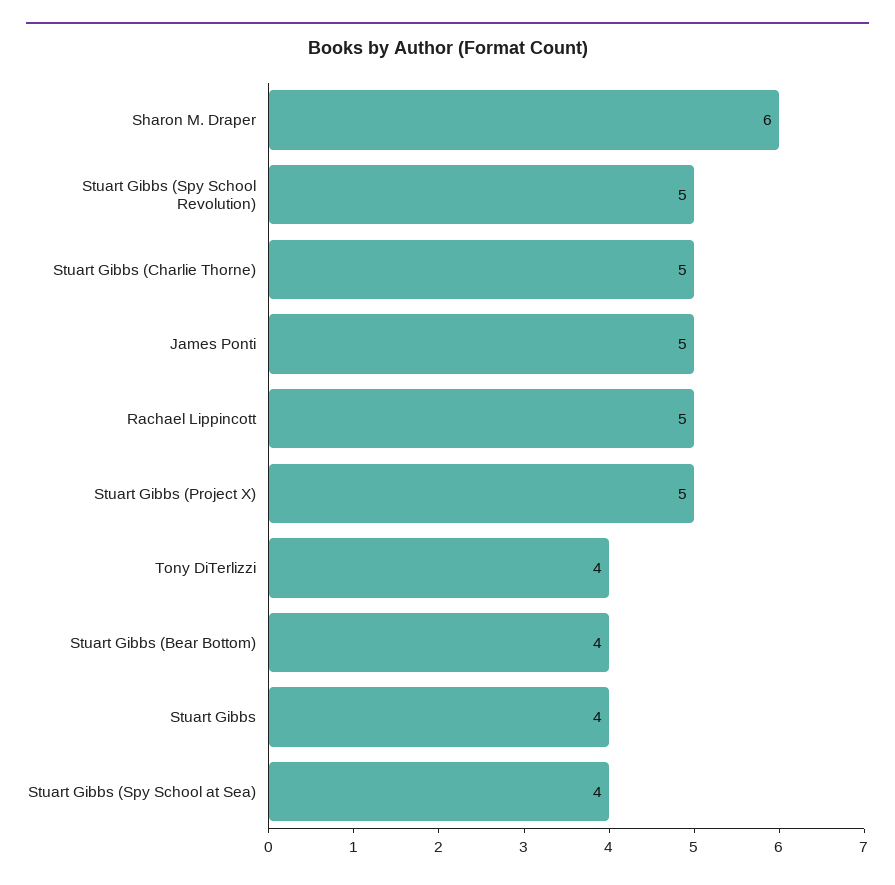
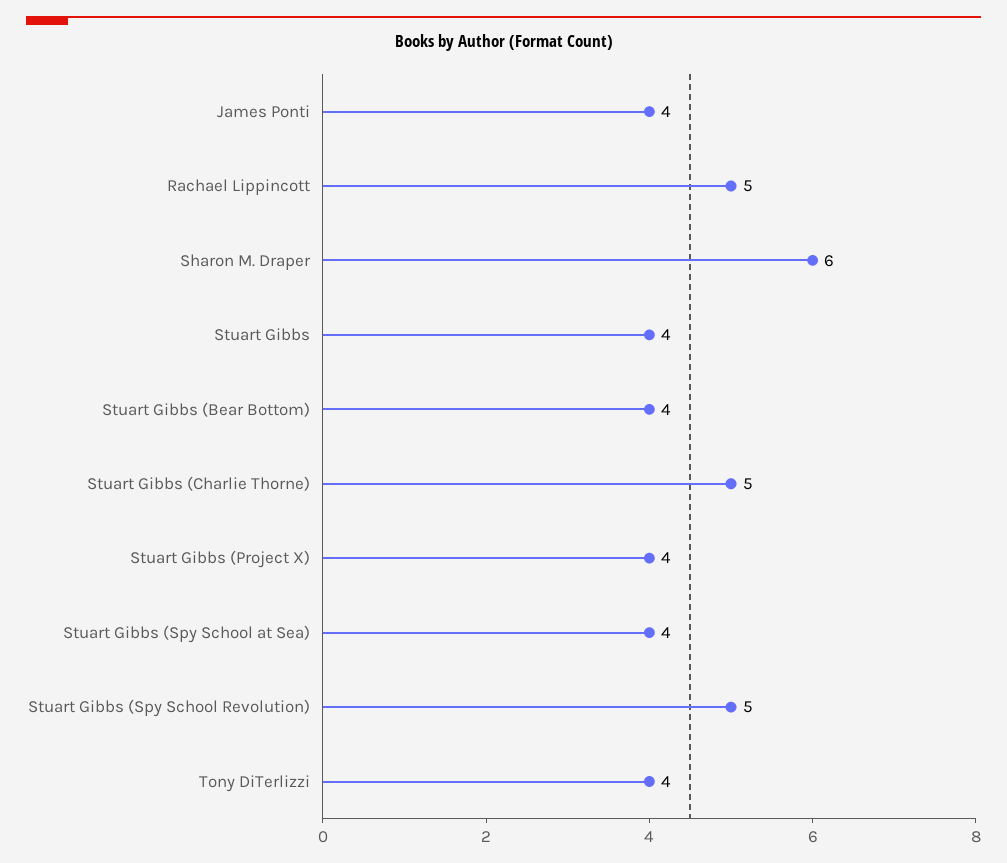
James Ponti: 5 -> 4
Stuart Gibbs (Project X): 5 -> 4

